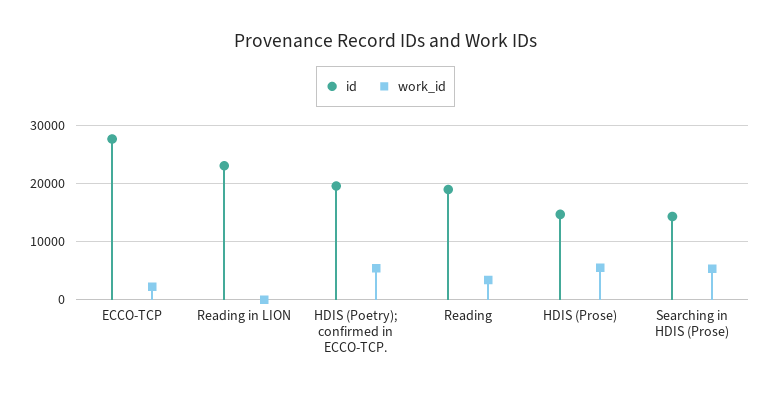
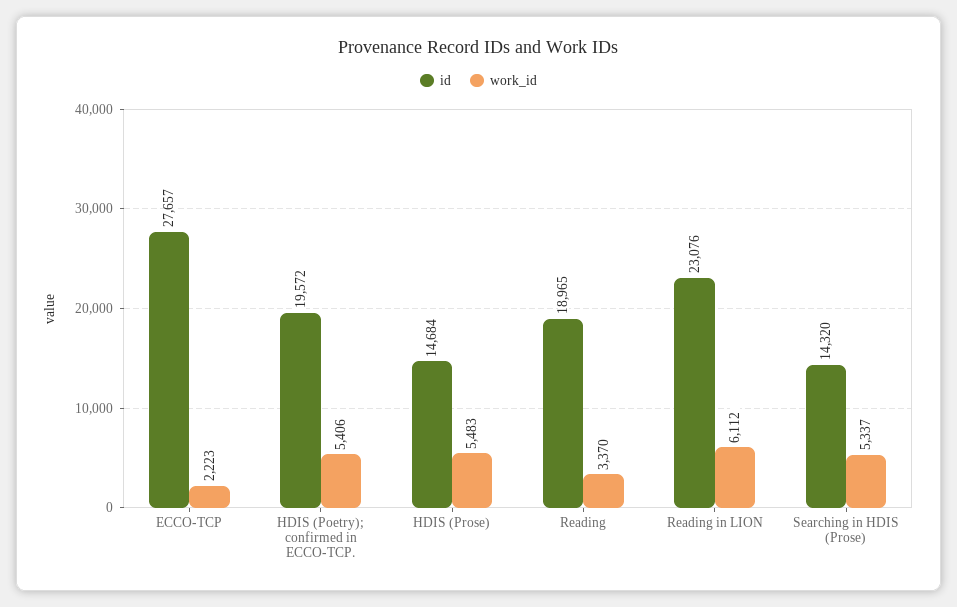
work_id, Reading in LION: 0 -> 6112

